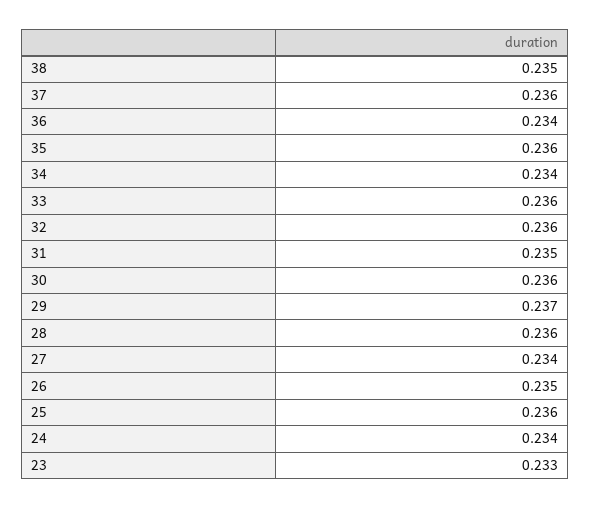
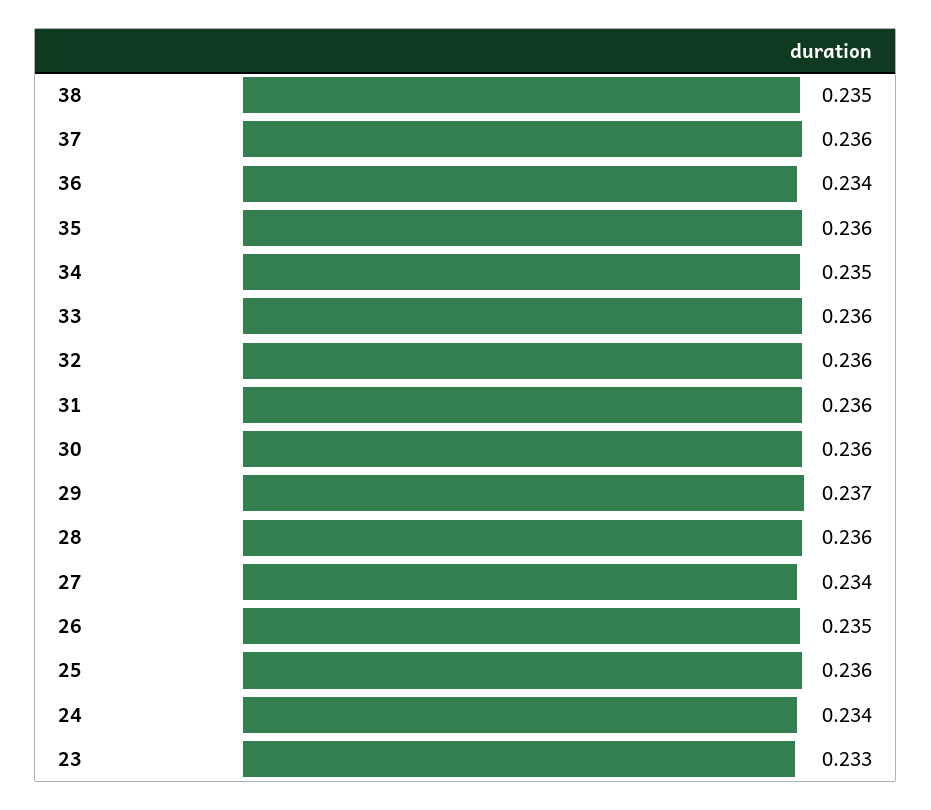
34: 0.234 -> 0.235
31: 0.235 -> 0.236

